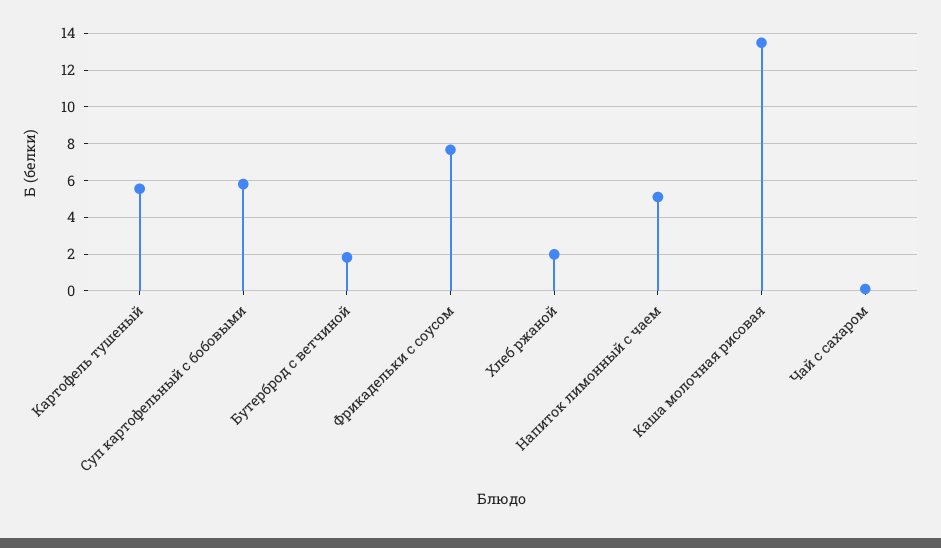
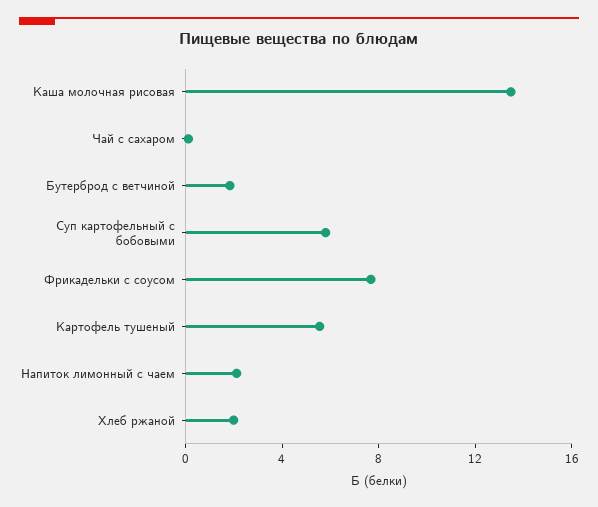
Напиток лимонный с чаем: 5 -> 2

